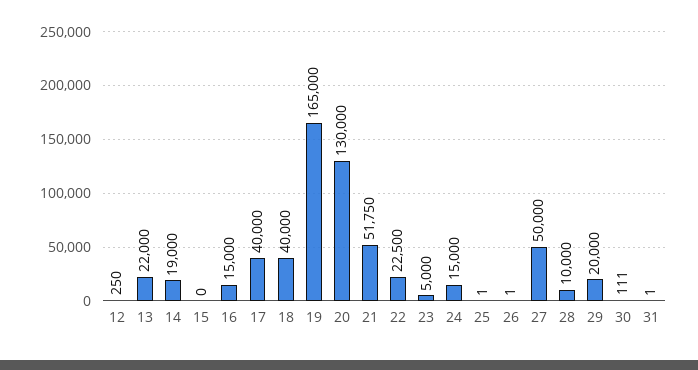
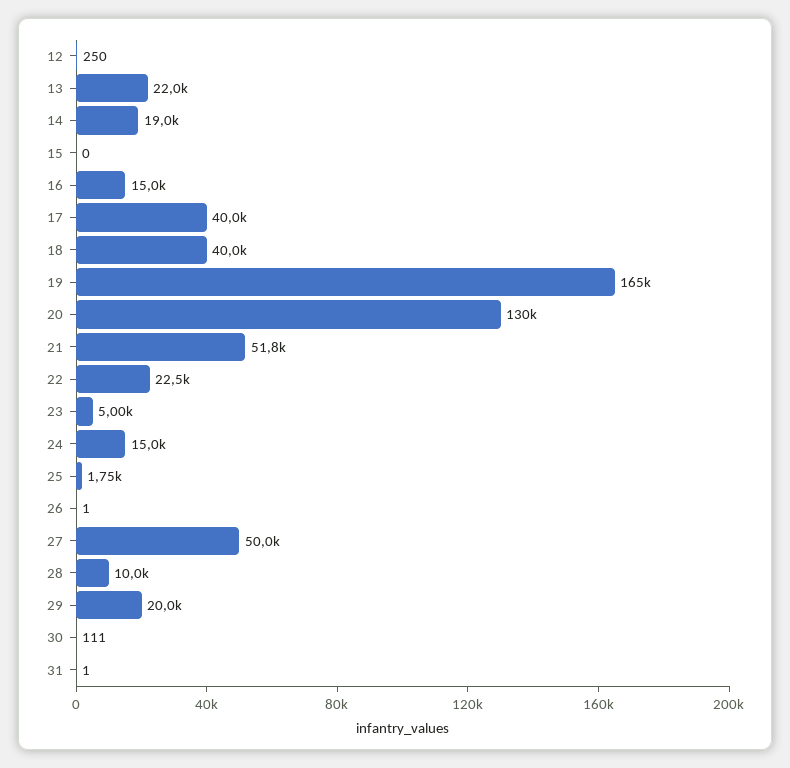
25: 1 -> 1750

